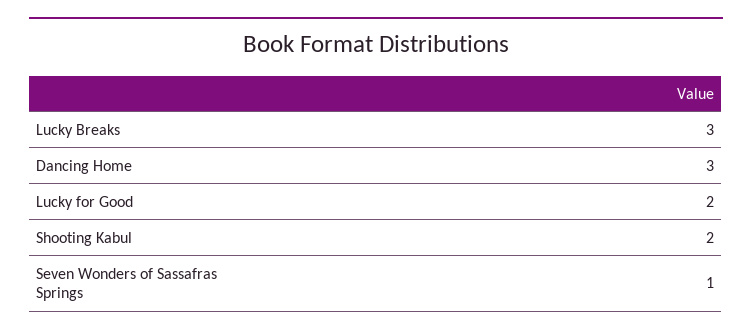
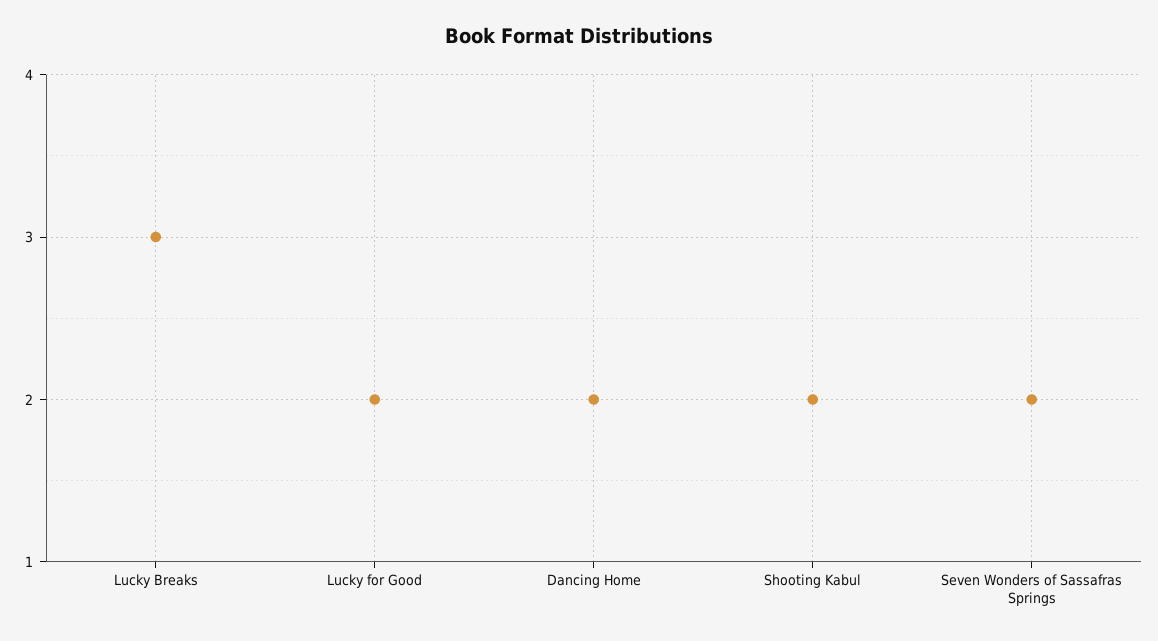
Dancing Home: 3 -> 2
Seven Wonders of Sassafras Springs: 1 -> 2

